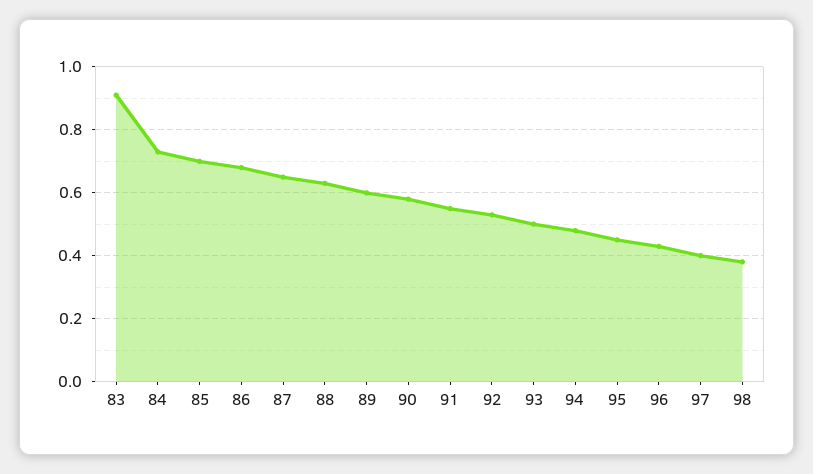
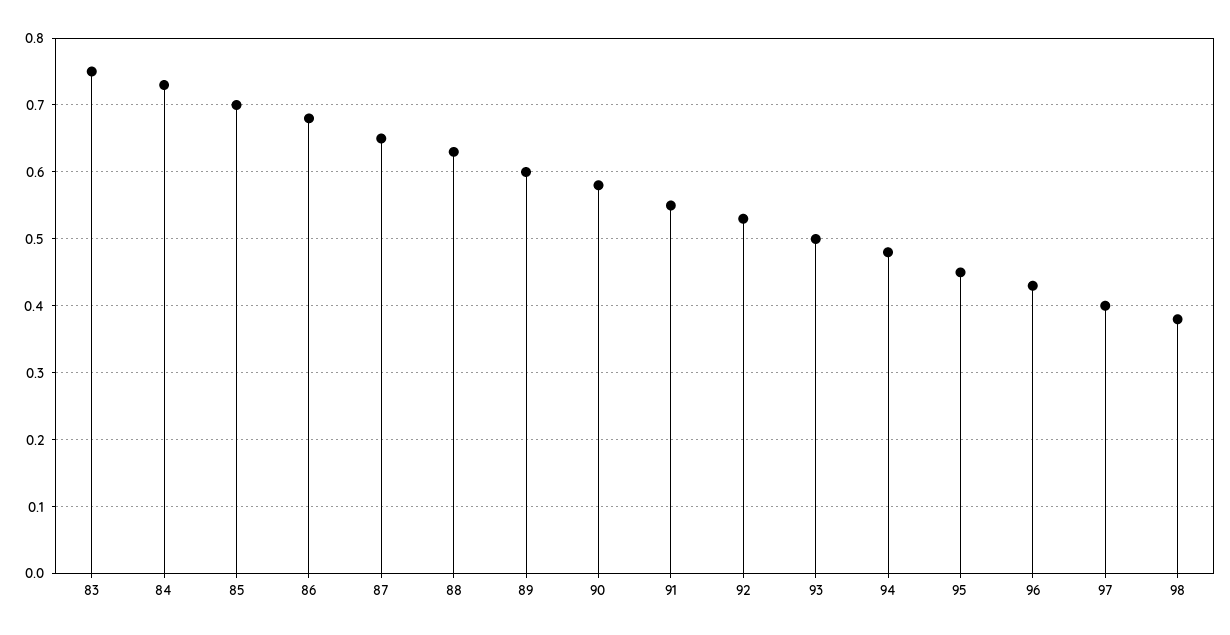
83: 0.9 -> 0.75

